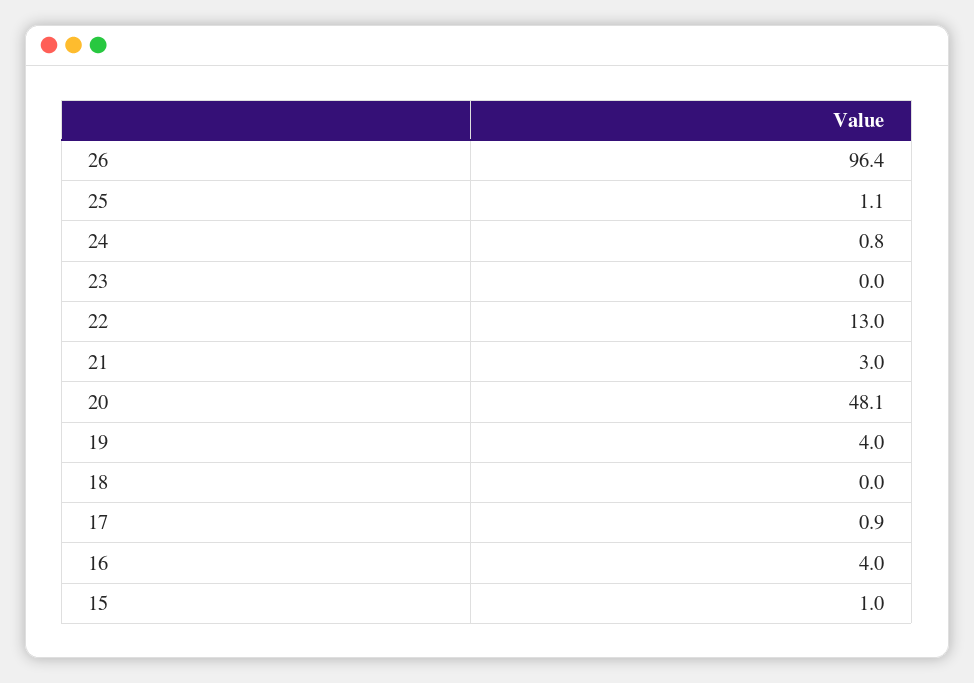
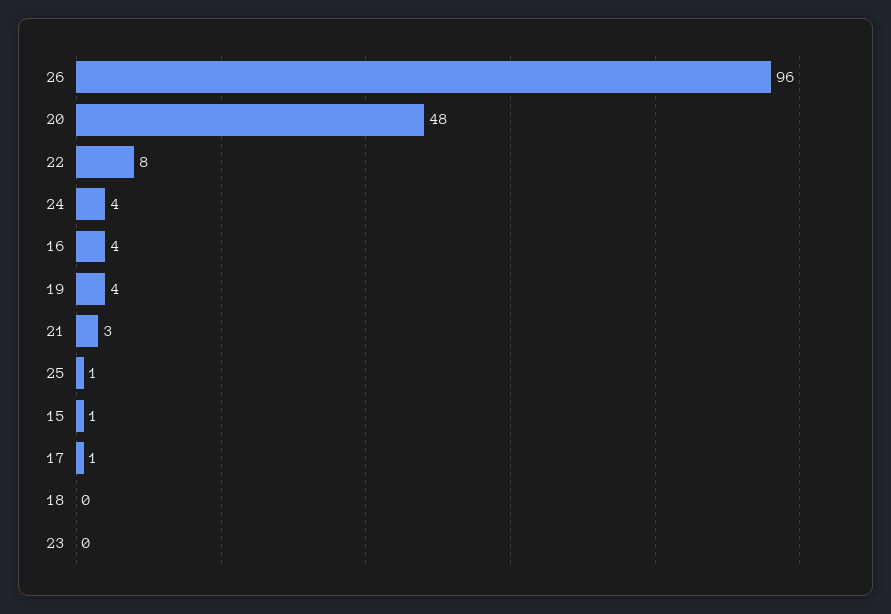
24: 0.8 -> 4
22: 13 -> 8

